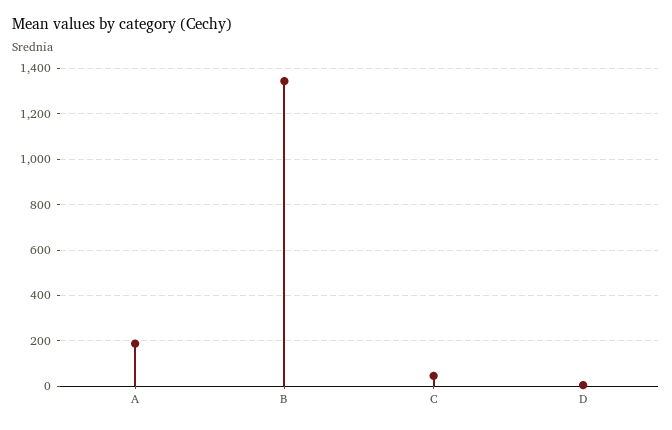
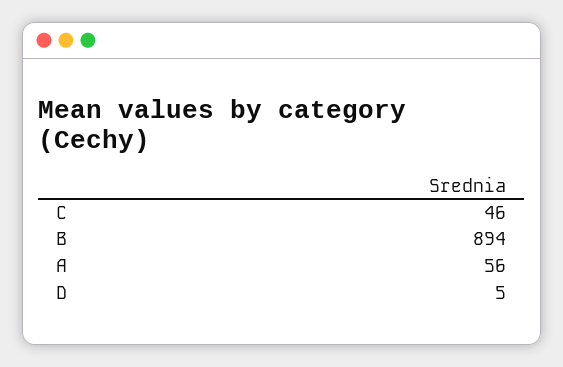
A: 200 -> 56
B: 1350 -> 894

